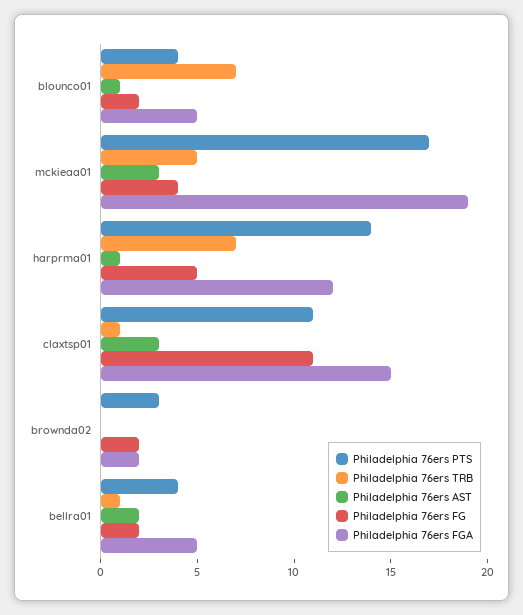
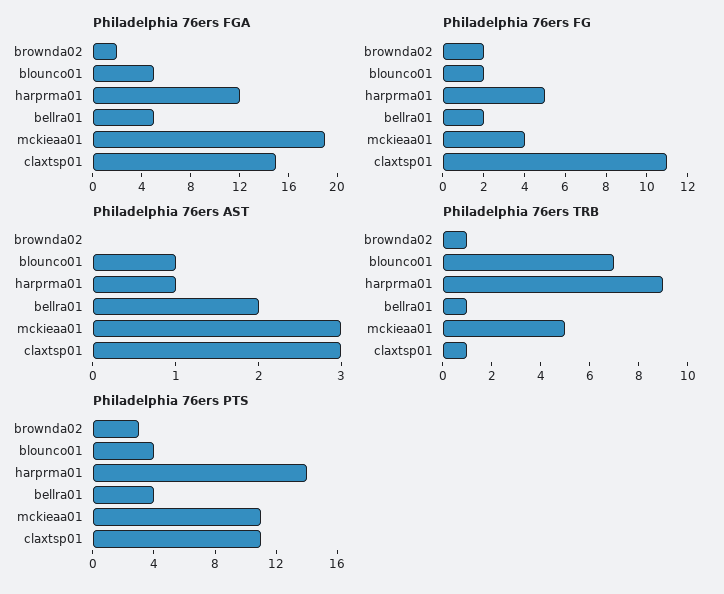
Philadelphia 76ers PTS, mckieaa01: 17 -> 11
Philadelphia 76ers TRB, harprma01: 7 -> 9
Philadelphia 76ers TRB, brownda02: 0 -> 1

